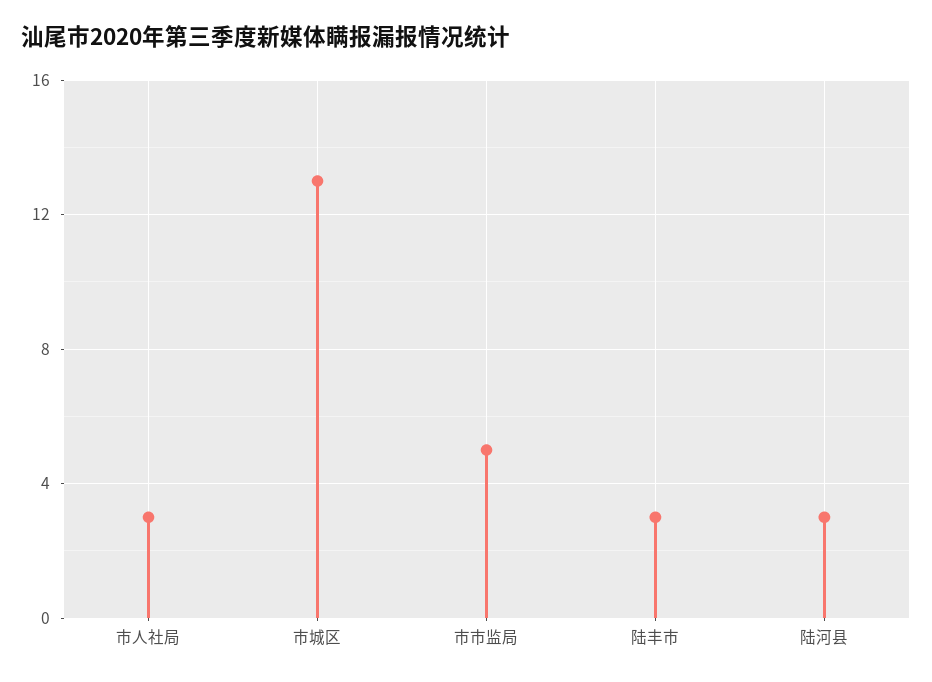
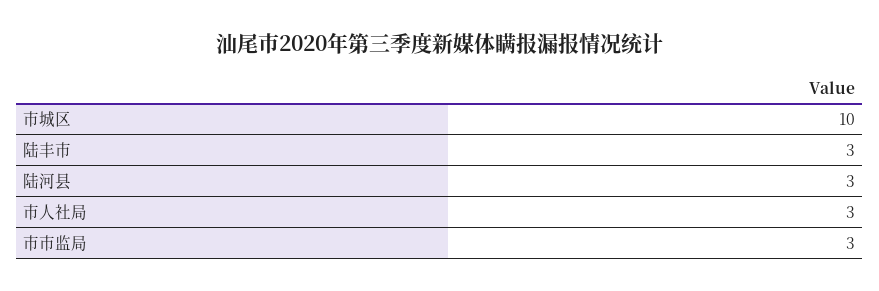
市城区: 13 -> 10
市市监局: 5 -> 3

